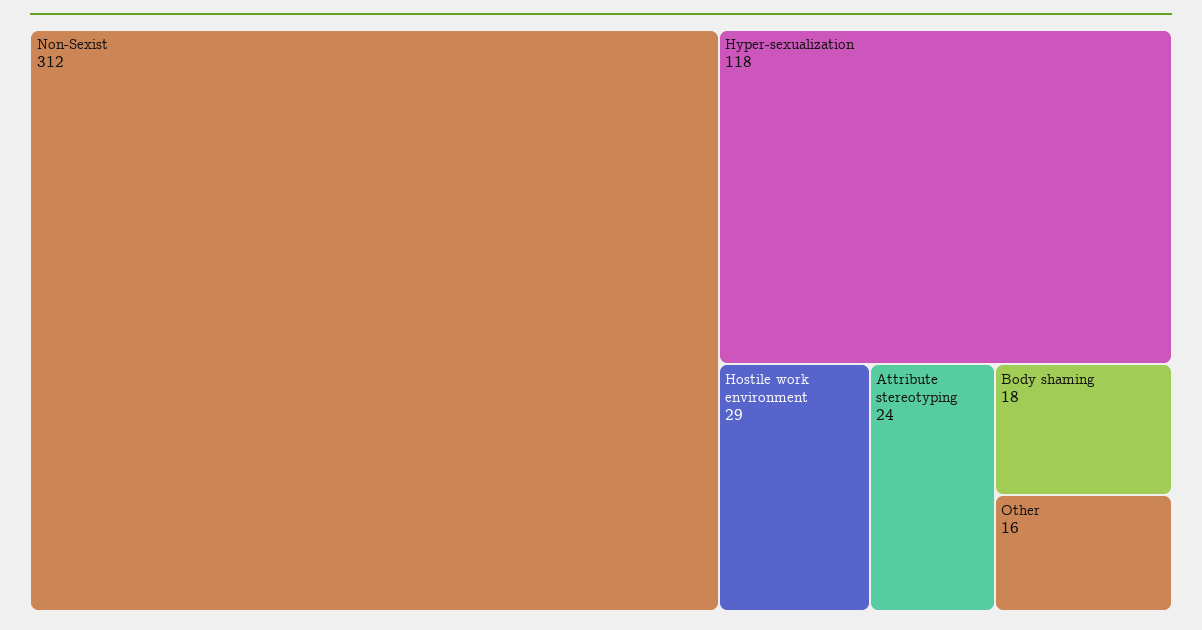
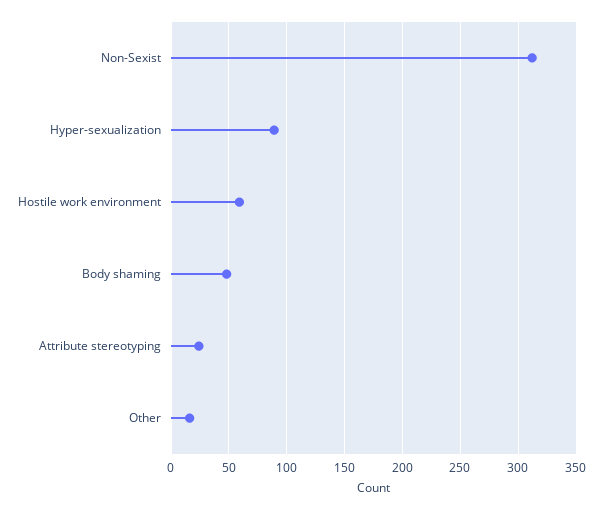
Hyper-sexualization: 118 -> 90
Hostile work environment: 29 -> 60
Body shaming: 18 -> 50

